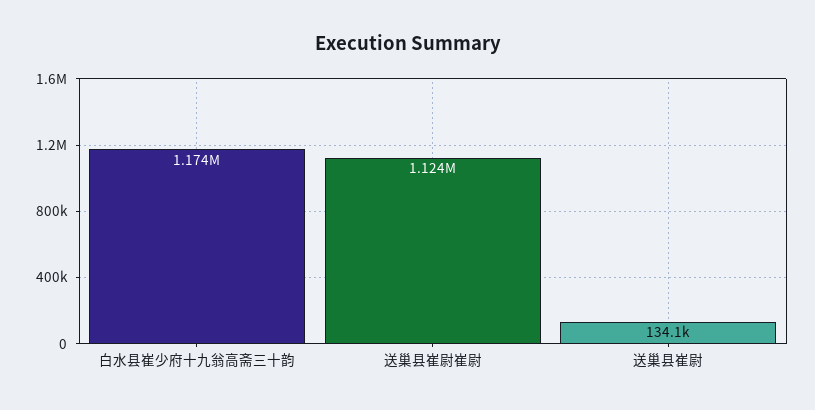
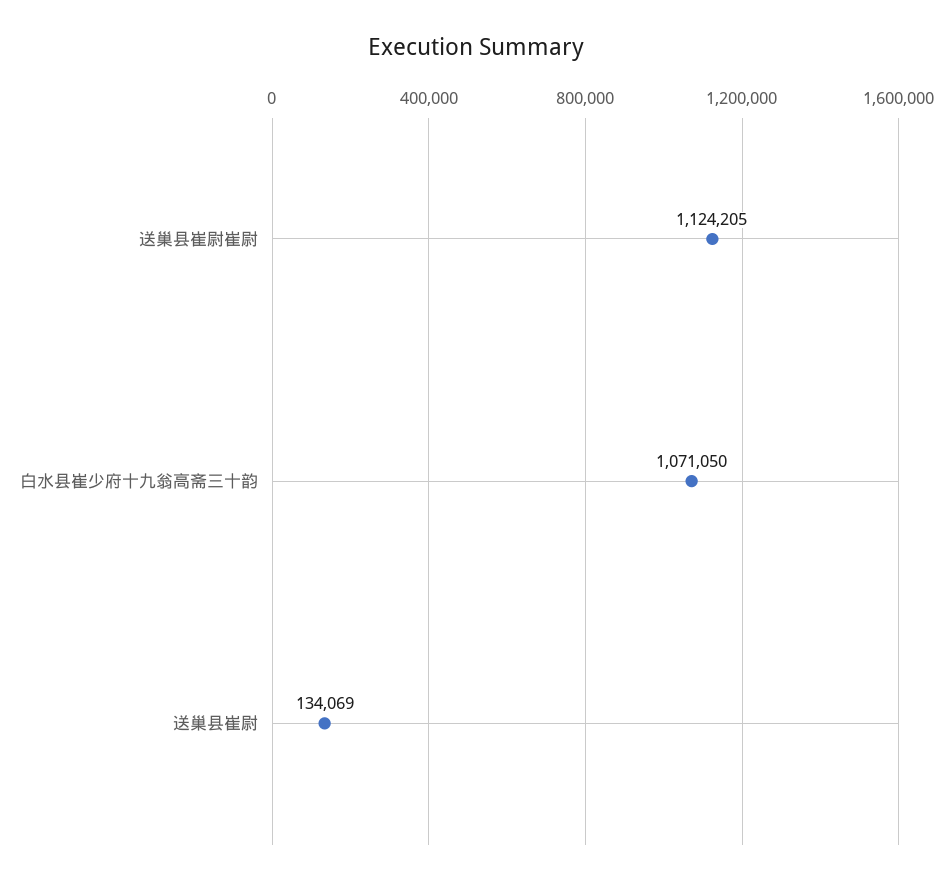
白水县崔少府十九翁高斋三十韵: 1174000 -> 1071050

